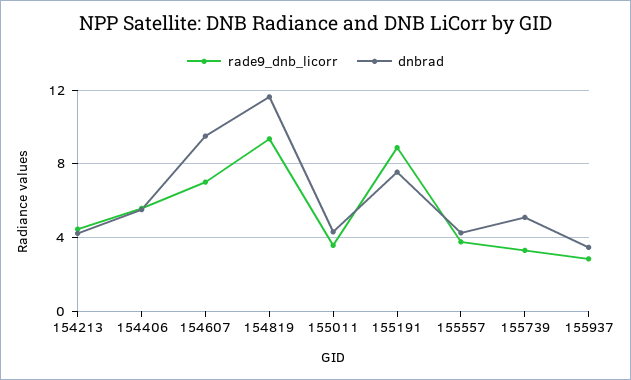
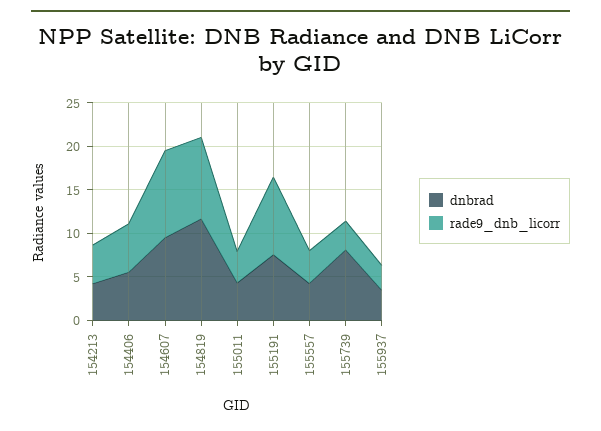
rade9_dnb_licorr, 154607: 7 -> 10
dnbrad, 155739: 5 -> 8

